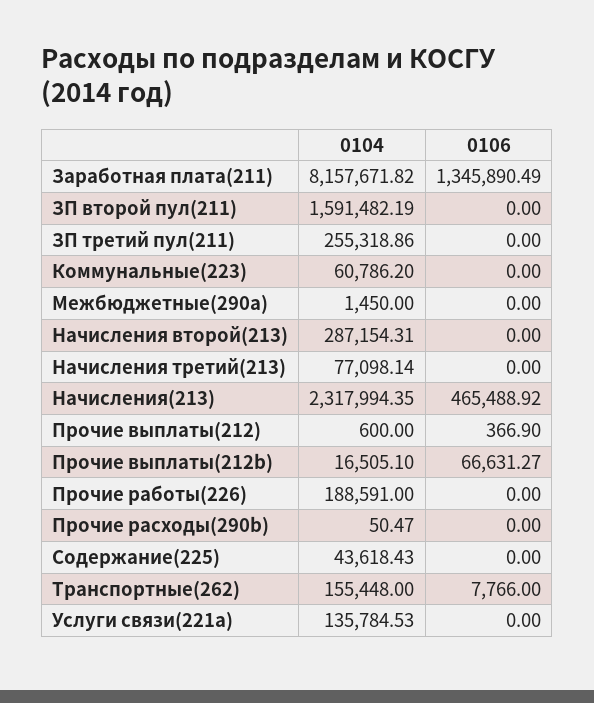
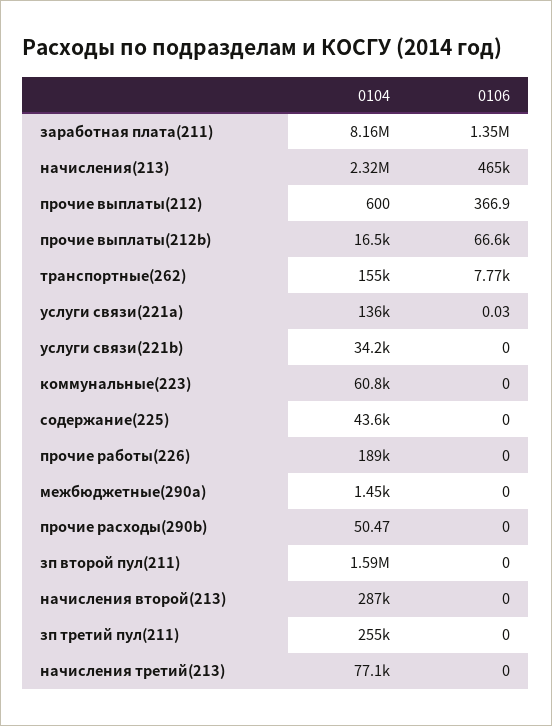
0106, Услуги связи(221a): 0 -> 0.03
0104, услуги связи(221b): none -> 34200
0106, услуги связи(221b): none -> 0

